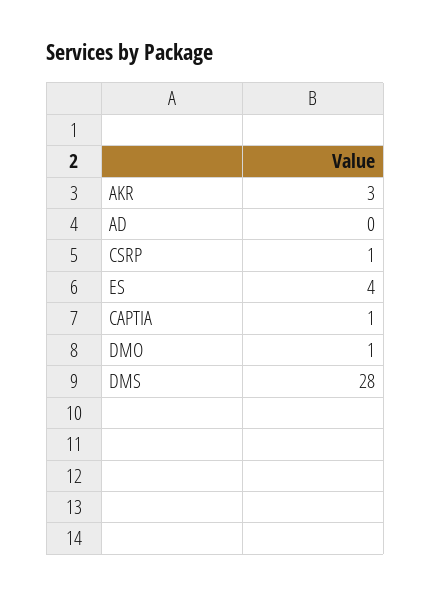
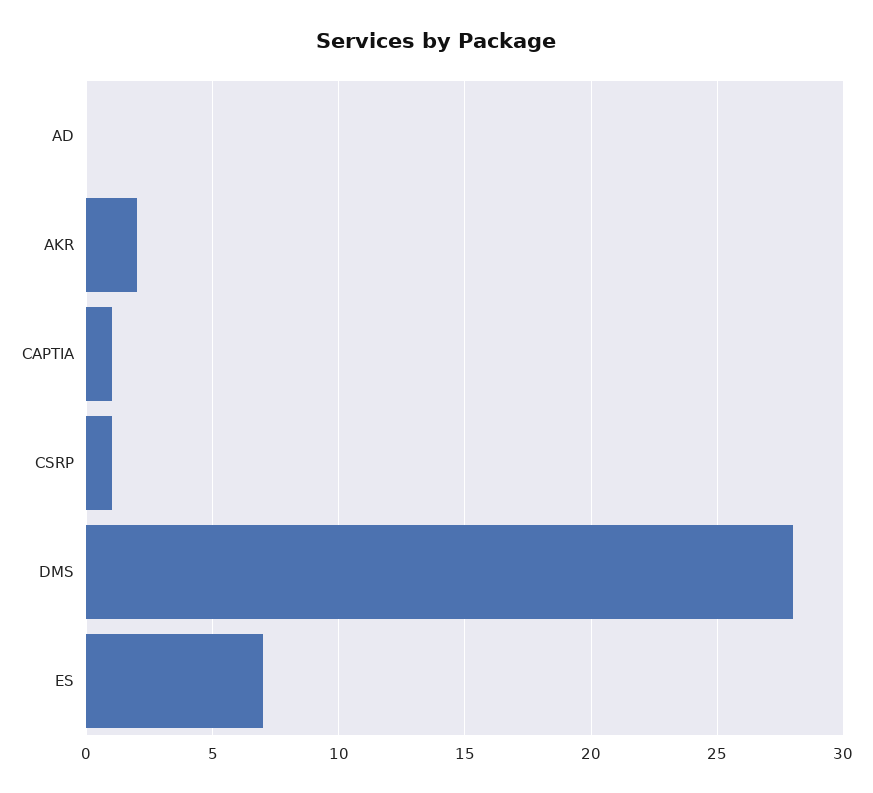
AKR: 3 -> 2
ES: 4 -> 7
DMO: 1 -> none

